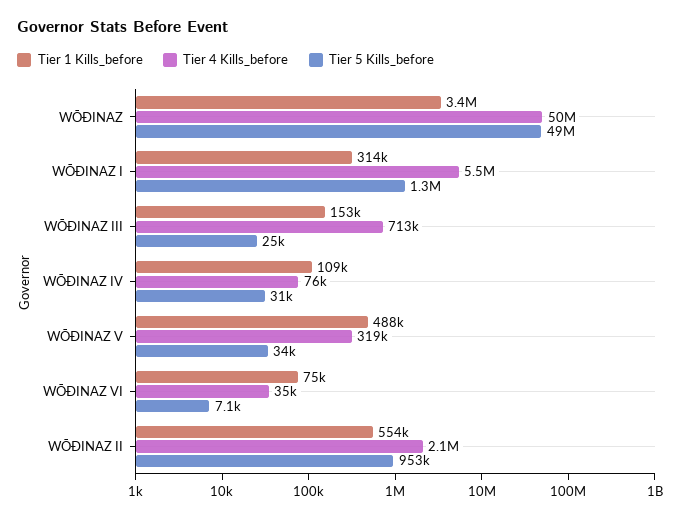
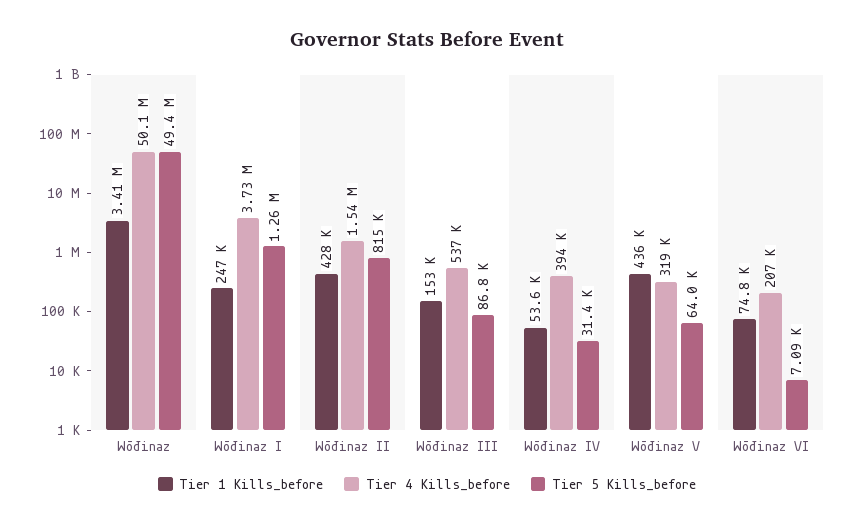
Tier 1 Kills_before, WŌĐINAZ I: 314000 -> 247000
Tier 4 Kills_before, WŌĐINAZ I: 5500000 -> 3730000
Tier 4 Kills_before, WŌĐINAZ III: 713000 -> 537000
Tier 5 Kills_before, WŌĐINAZ III: 25000 -> 86800
Tier 1 Kills_before, WŌĐINAZ IV: 109000 -> 53600
Tier 4 Kills_before, WŌĐINAZ IV: 76000 -> 394000
Tier 1 Kills_before, WŌĐINAZ V: 488000 -> 436000
Tier 5 Kills_before, WŌĐINAZ V: 34000 -> 64000
Tier 4 Kills_before, WŌĐINAZ VІ: 35000 -> 207000
Tier 1 Kills_before, WŌĐINAZ ІІ: 554000 -> 428000
Tier 4 Kills_before, WŌĐINAZ ІІ: 2100000 -> 1540000
Tier 5 Kills_before, WŌĐINAZ ІІ: 953000 -> 815000

